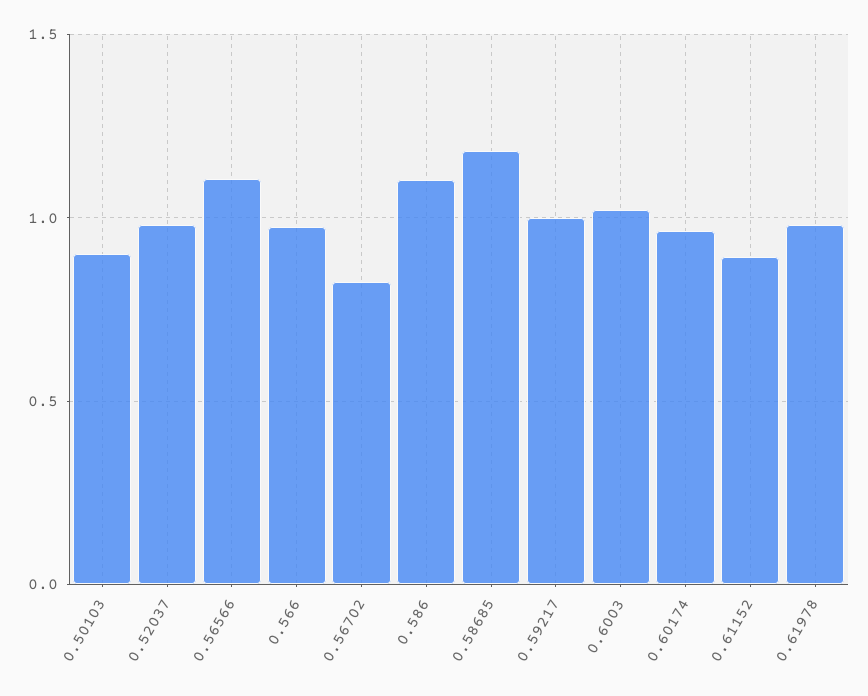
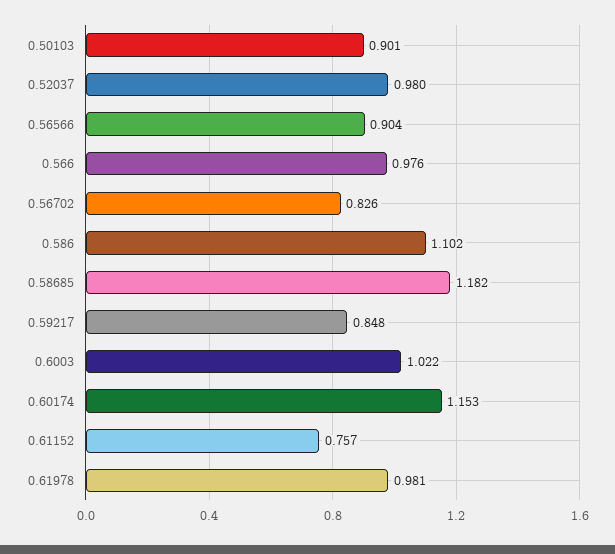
0.56566: 1.1 -> 0.904
0.59217: 1 -> 0.848
0.60174: 0.95 -> 1.153
0.61152: 0.9 -> 0.757

